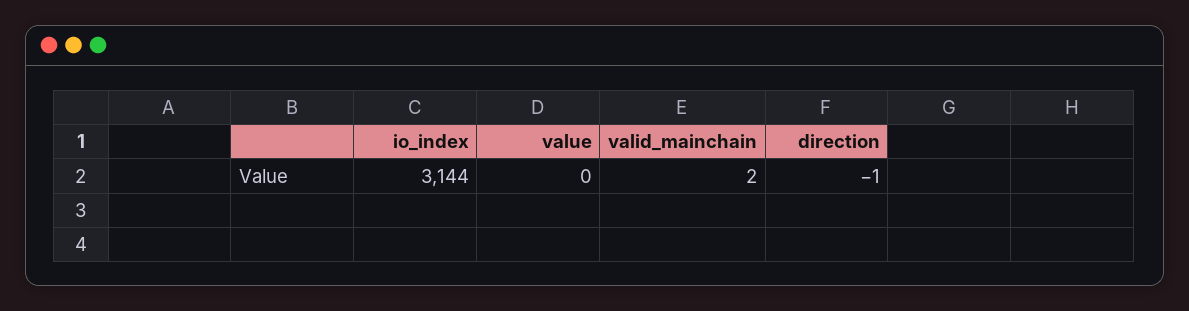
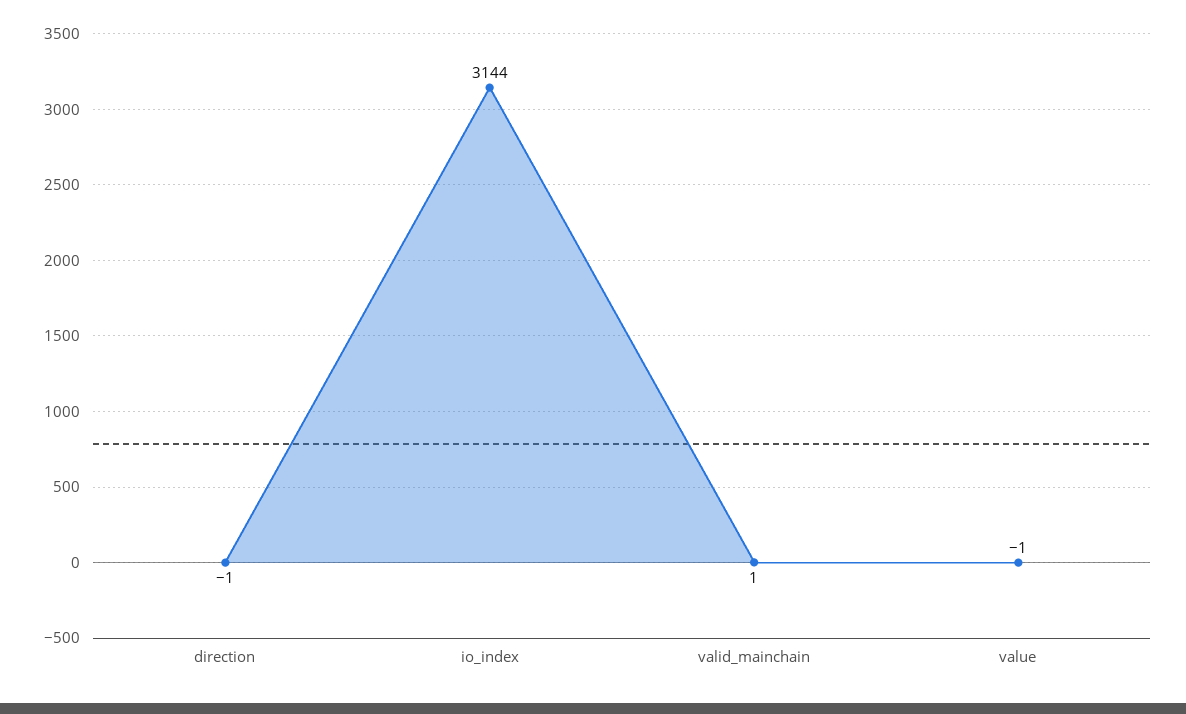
value: 0 -> -1
valid_mainchain: 2 -> 1

